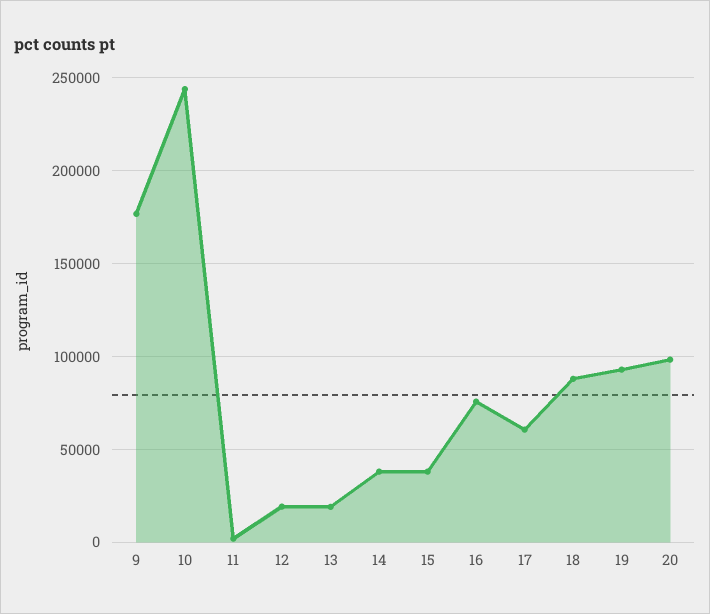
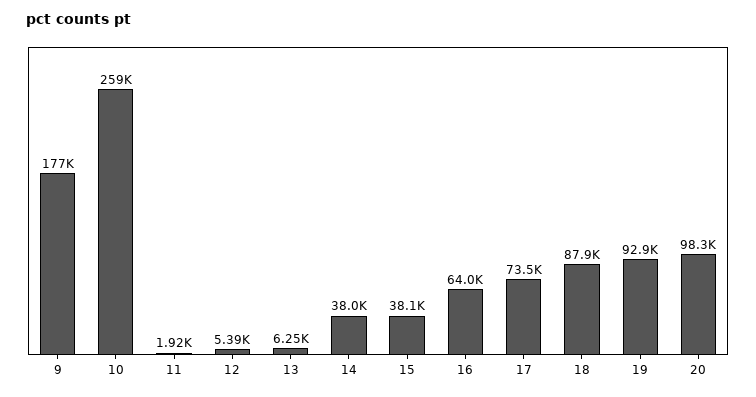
10: 245000 -> 259000
12: 20000 -> 5390
13: 20000 -> 6250
16: 75000 -> 64000
17: 60000 -> 73500

